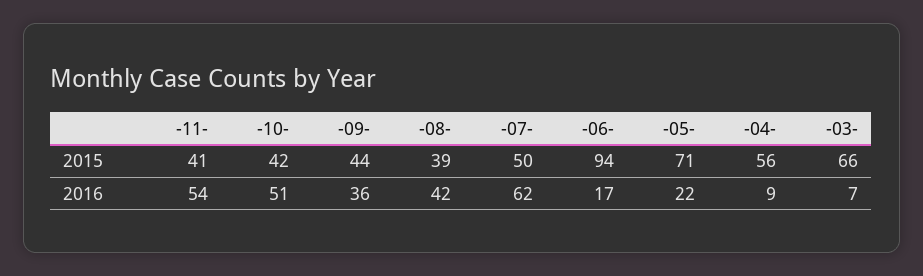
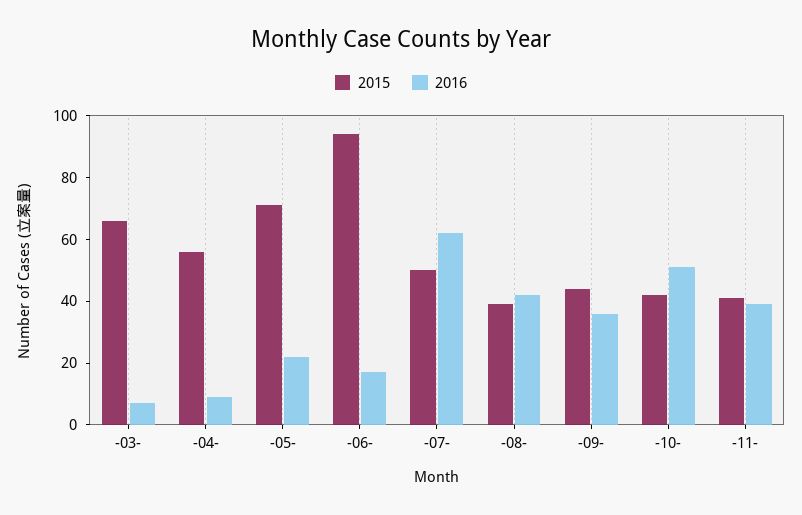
2016, -11-: 54 -> 40

